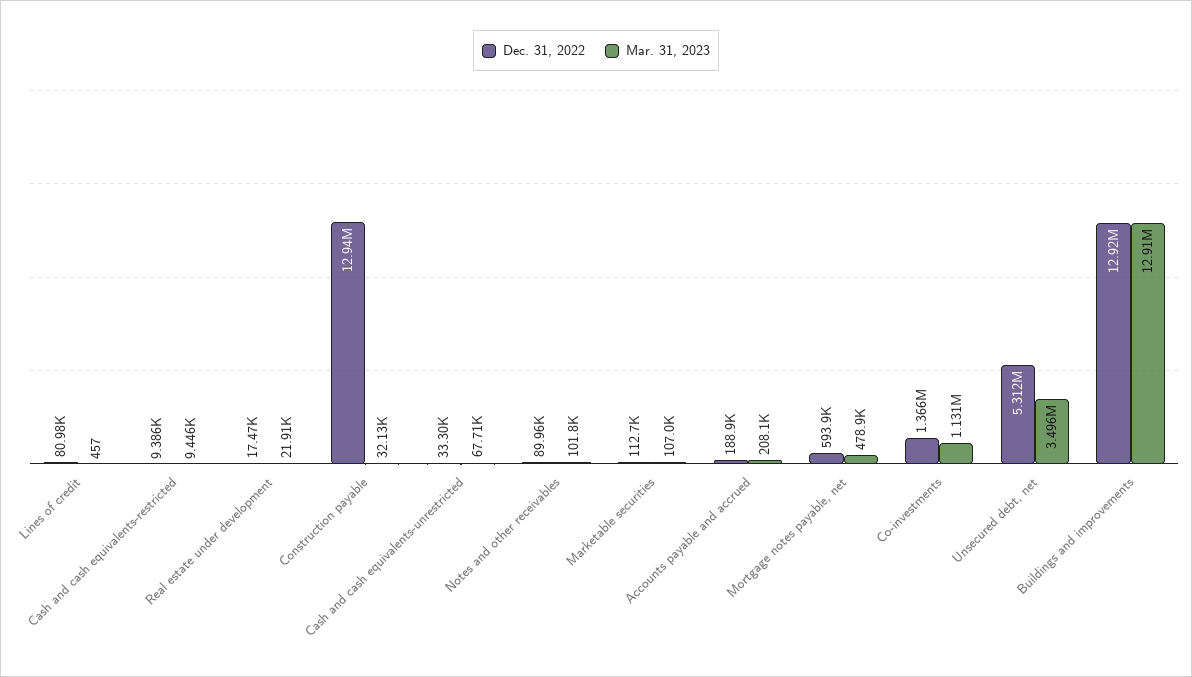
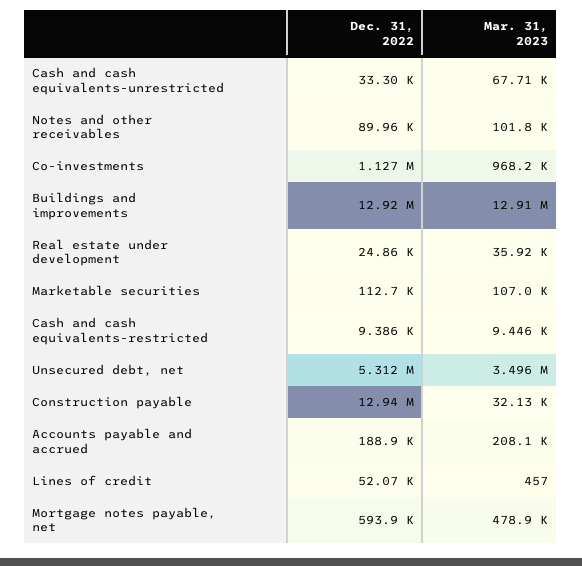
Dec. 31, 2022, Lines of credit: 80980 -> 52070
Dec. 31, 2022, Real estate under development: 17470 -> 24860
Mar. 31, 2023, Real estate under development: 21910 -> 35920
Dec. 31, 2022, Co-investments: 1366000 -> 1127000
Mar. 31, 2023, Co-investments: 1131000 -> 968200

